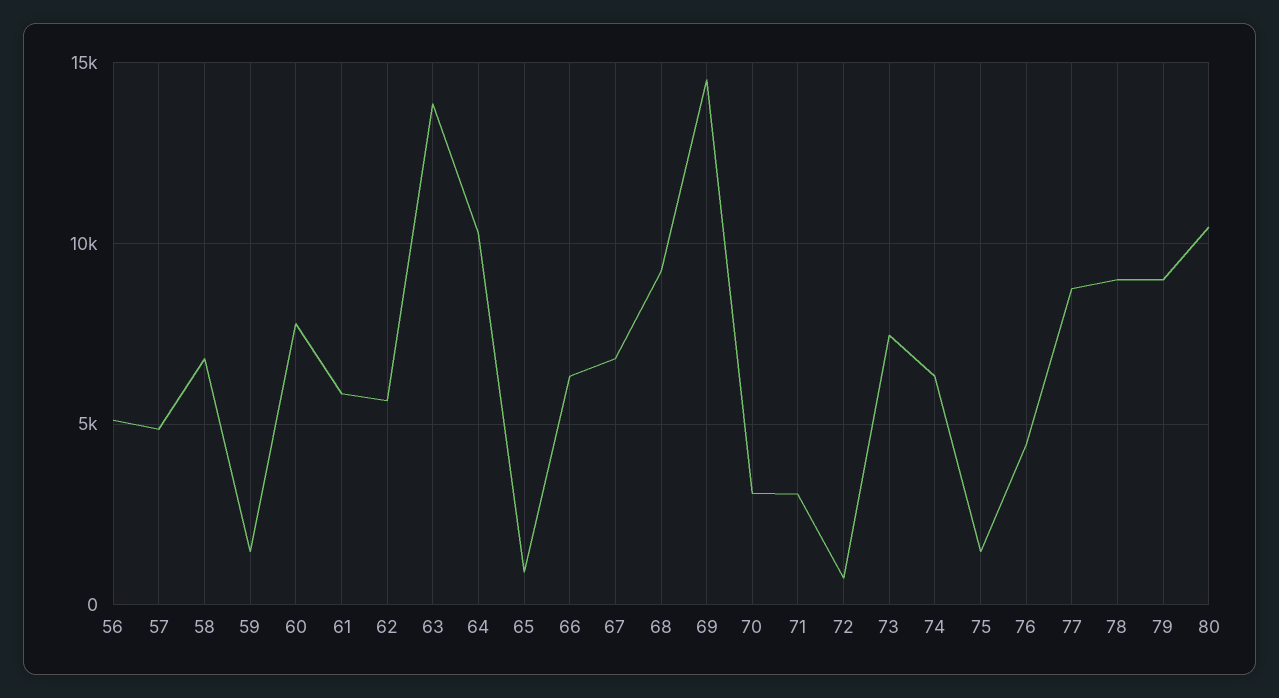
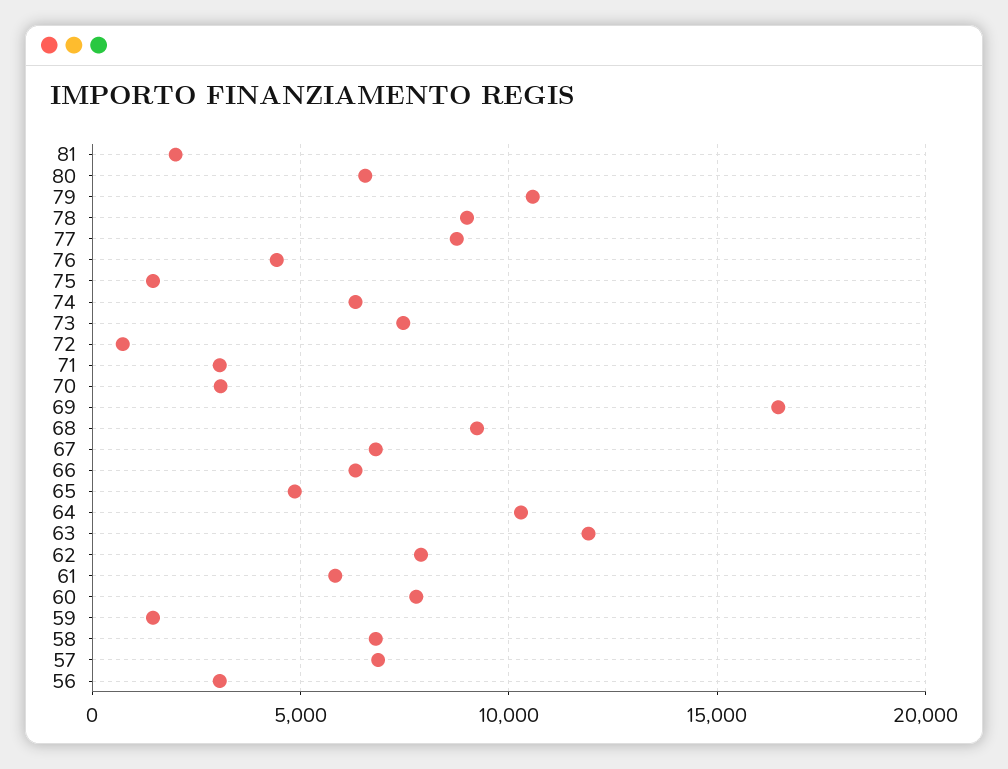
56: 5000 -> 3000
57: 5000 -> 7000
62: 5500 -> 8000
63: 14000 -> 12000
65: 1000 -> 5000
69: 14500 -> 16500
79: 9000 -> 10500
80: 10500 -> 6500
81: none -> 2000

